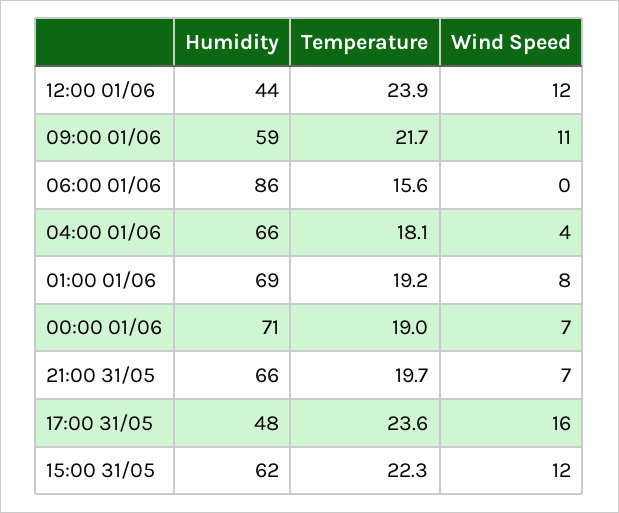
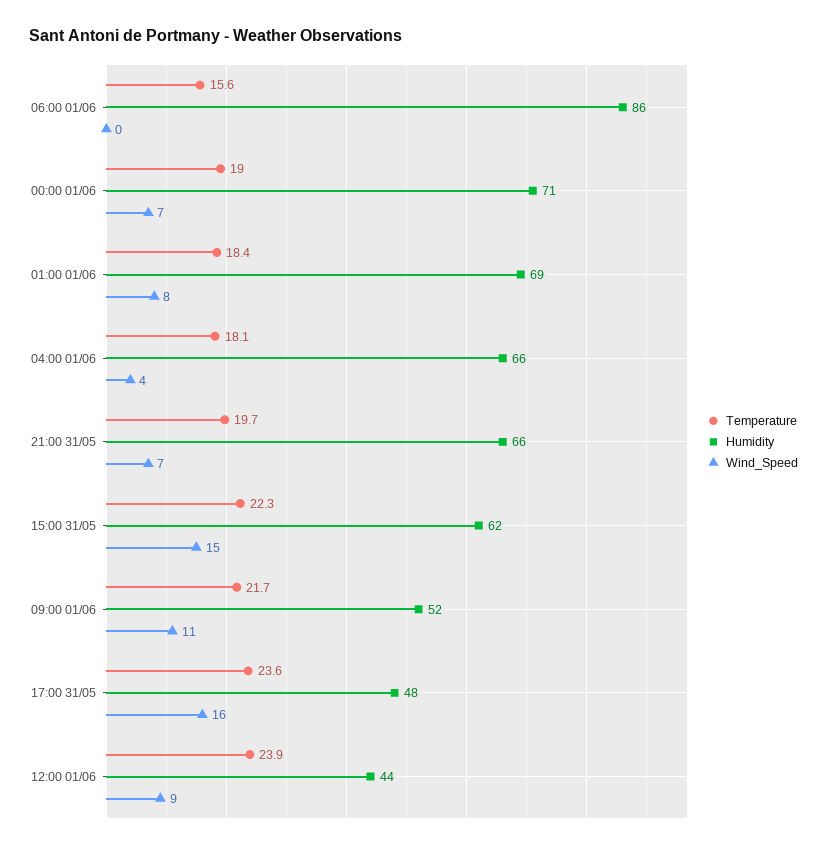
Wind Speed, 12:00 01/06: 12 -> 9
Humidity, 09:00 01/06: 59 -> 52
Temperature, 01:00 01/06: 19.2 -> 18.4
Wind Speed, 15:00 31/05: 12 -> 15

